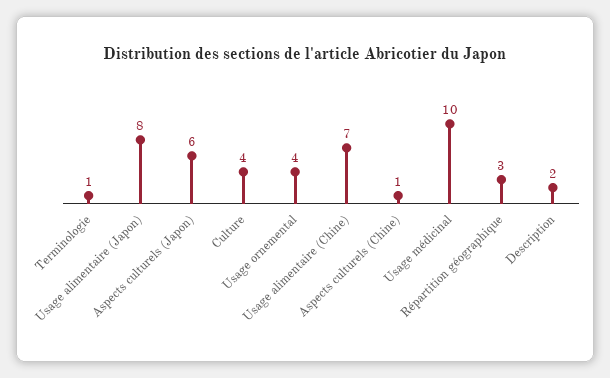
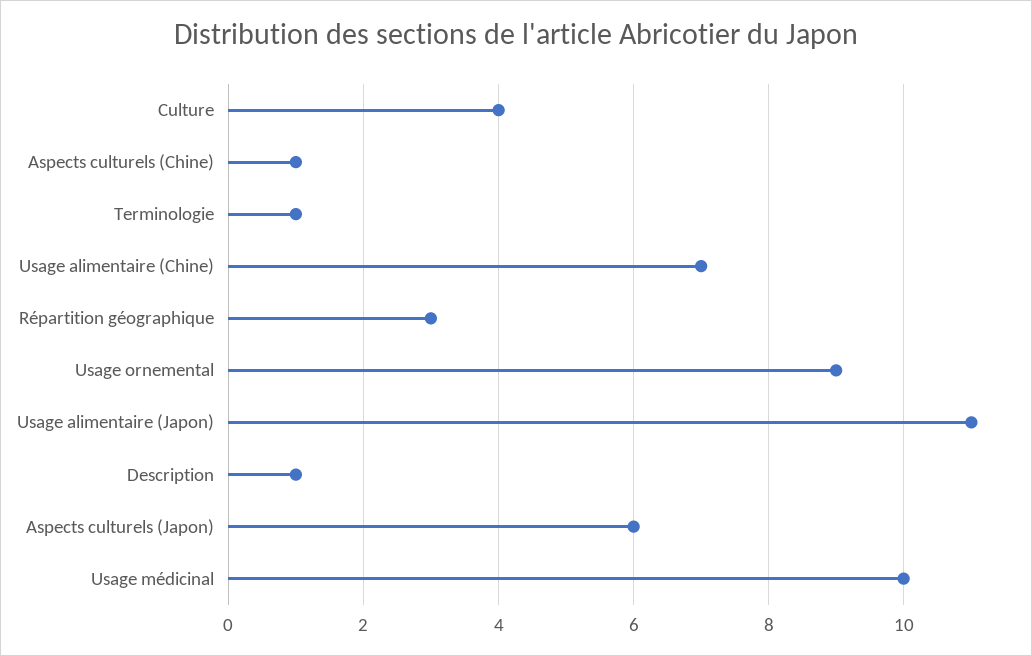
Usage alimentaire (Japon): 8 -> 11
Usage ornemental: 4 -> 9
Description: 2 -> 1

